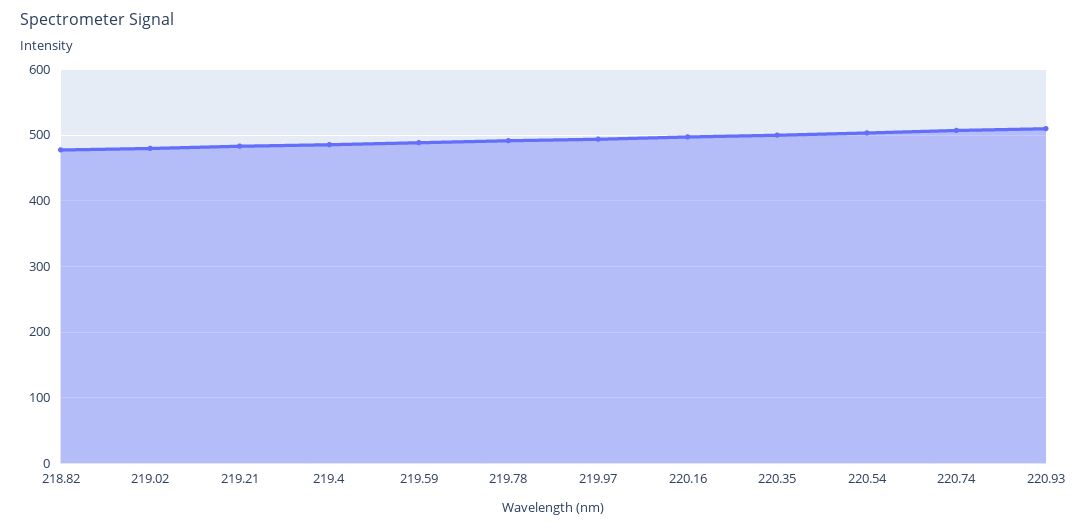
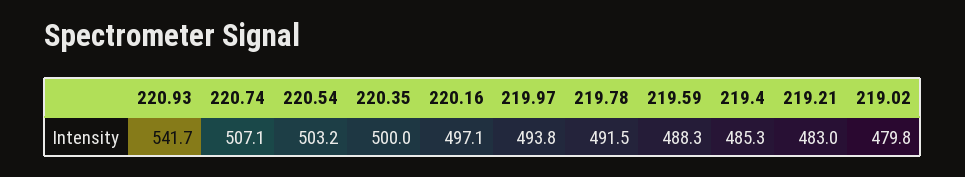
218.82: 480 -> none
220.93: 510 -> 541.7

